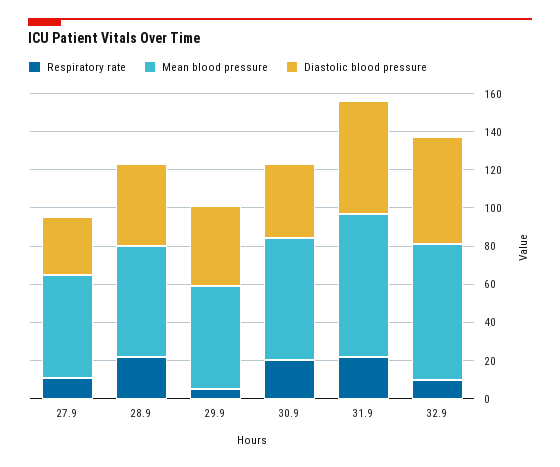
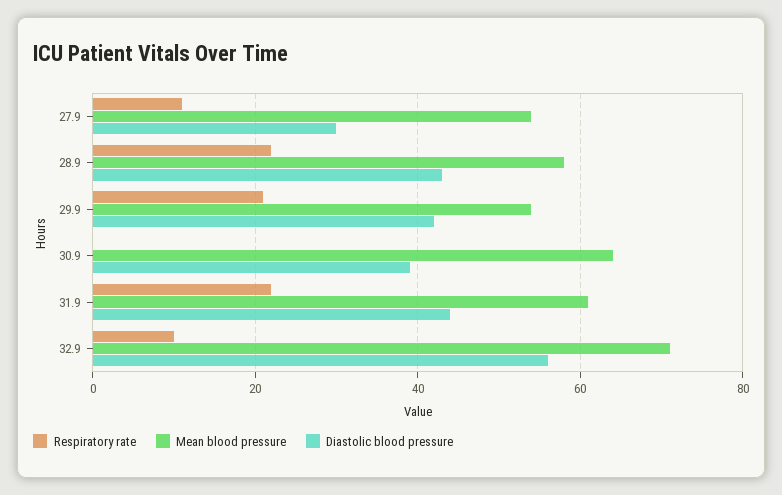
Respiratory rate, 29.9: 5 -> 20
Respiratory rate, 30.9: 20 -> 0
Mean blood pressure, 31.9: 75 -> 60
Diastolic blood pressure, 31.9: 60 -> 45

